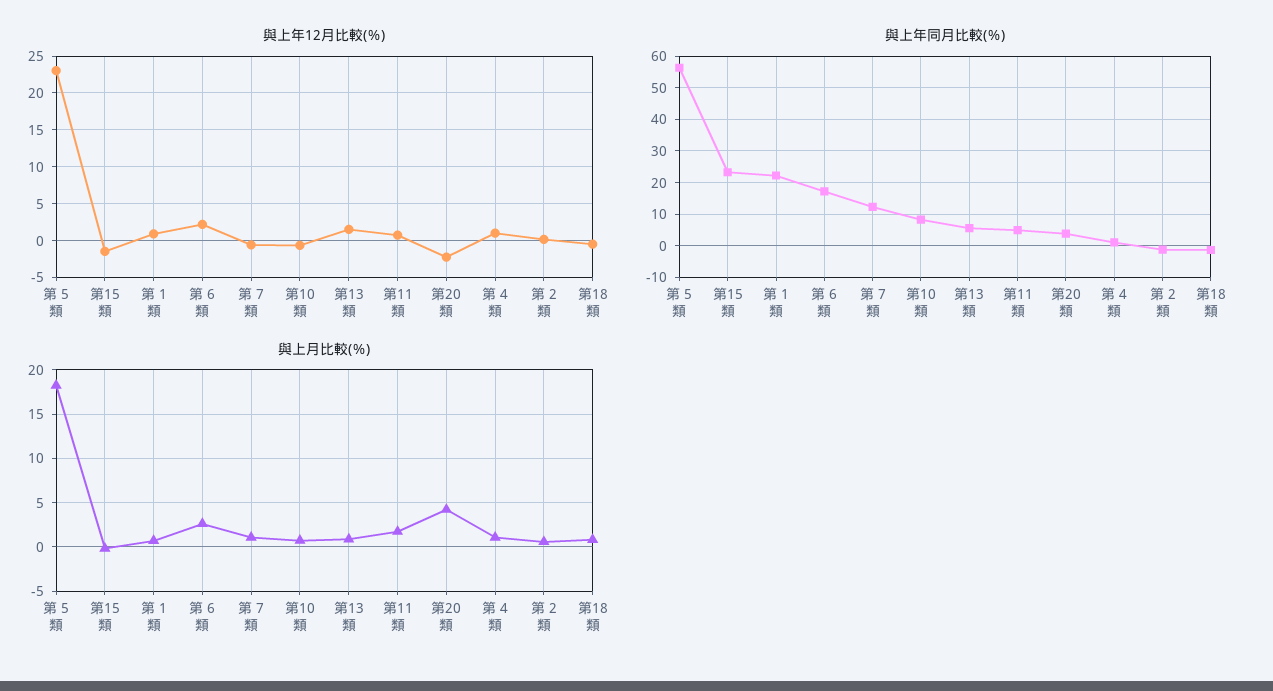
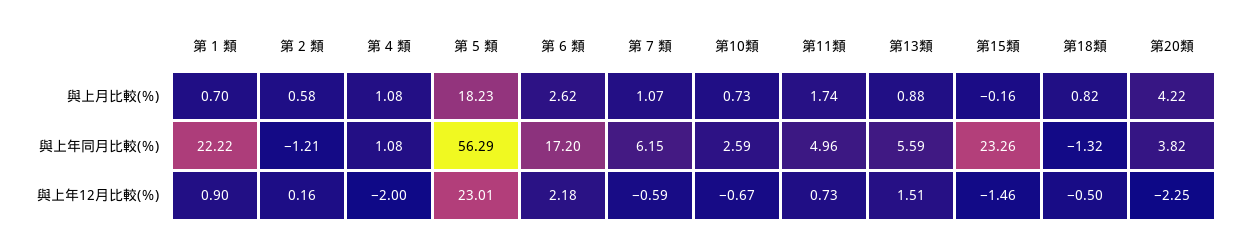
與上年12月比較(％), 第 4 類: 1 -> -2
與上年同月比較(％), 第 7 類: 12 -> 6.15
與上年同月比較(％), 第10類: 8 -> 2.59

